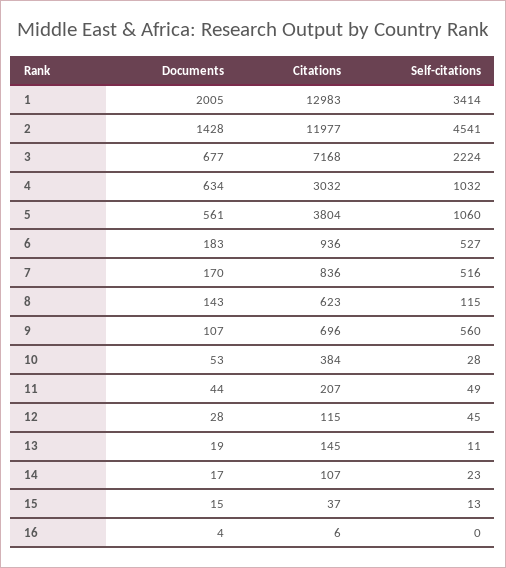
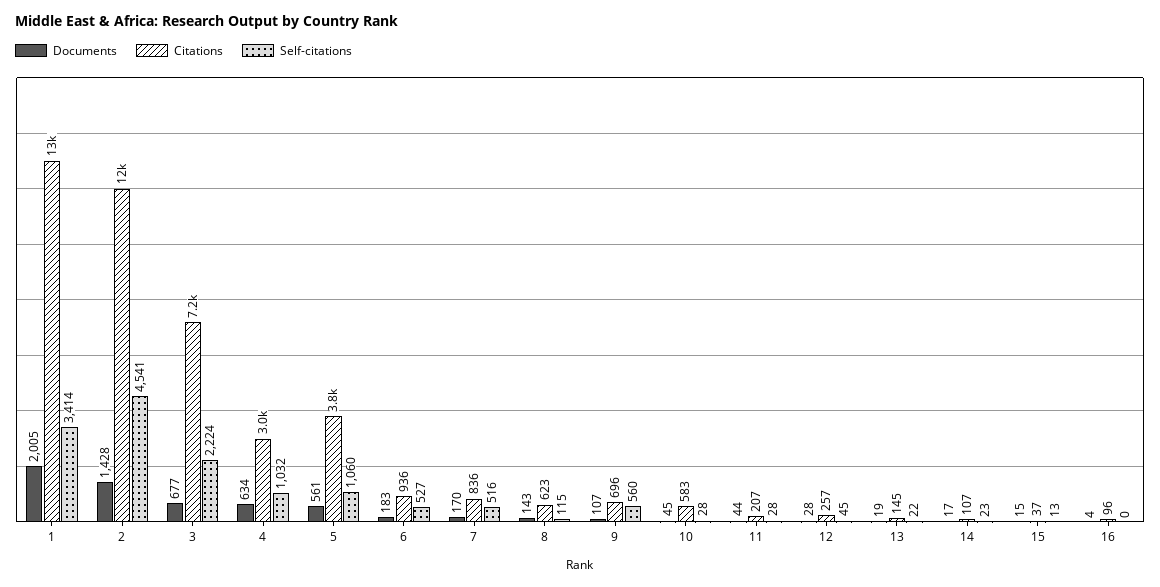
Documents, 10: 53 -> 45
Citations, 10: 384 -> 583
Self-citations, 11: 49 -> 28
Citations, 12: 115 -> 257
Self-citations, 13: 11 -> 22
Citations, 16: 6 -> 96

